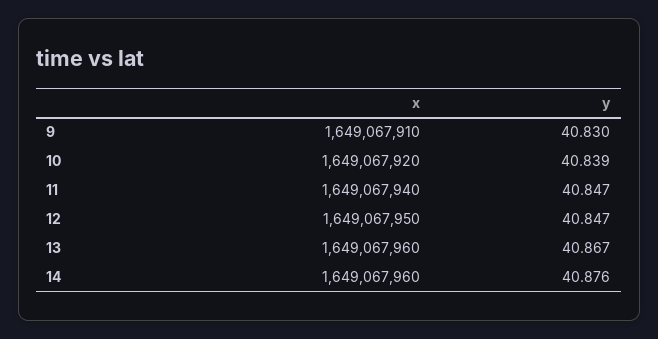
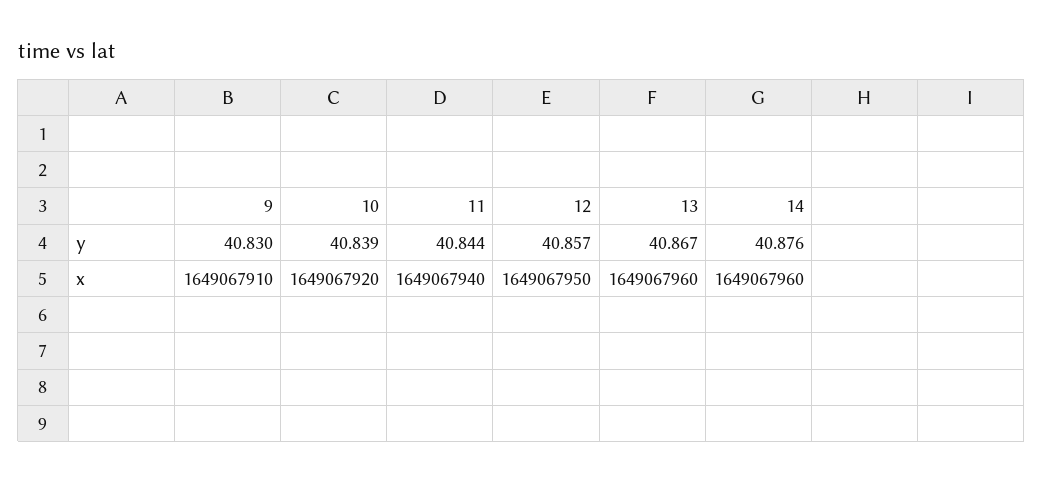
y, 11: 40.847 -> 40.844
y, 12: 40.847 -> 40.857

